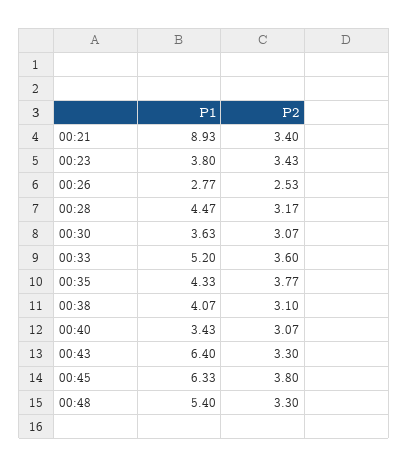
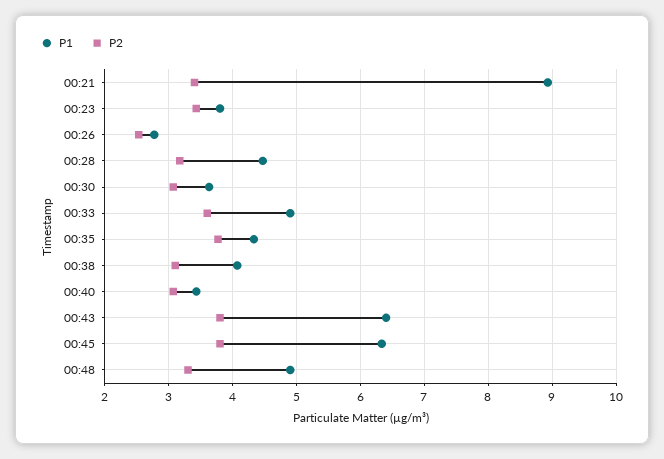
P1, 00:33: 5.2 -> 4.9
P2, 00:43: 3.3 -> 3.8
P1, 00:48: 5.4 -> 4.9

